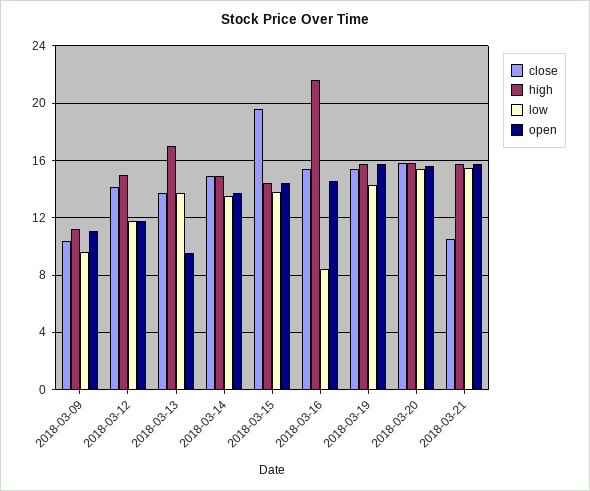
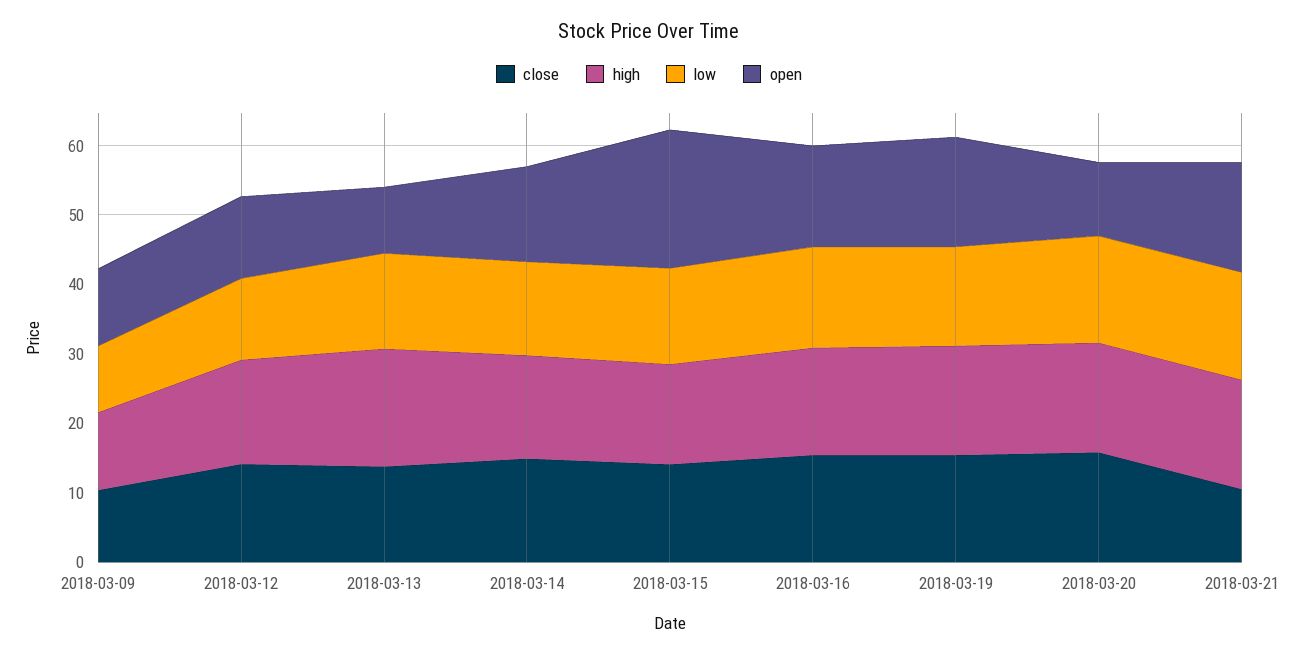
close, 2018-03-15: 19.5 -> 14
open, 2018-03-15: 14.5 -> 20
high, 2018-03-16: 21.5 -> 16
low, 2018-03-16: 8.5 -> 14
open, 2018-03-20: 15.5 -> 10

